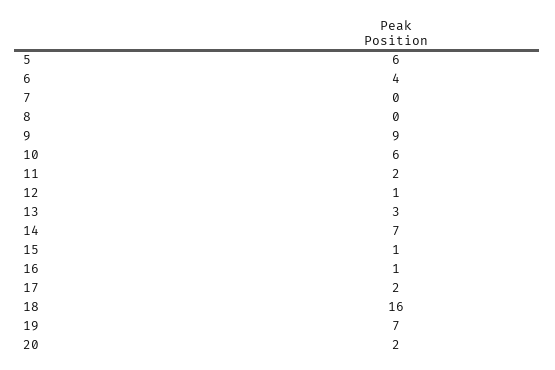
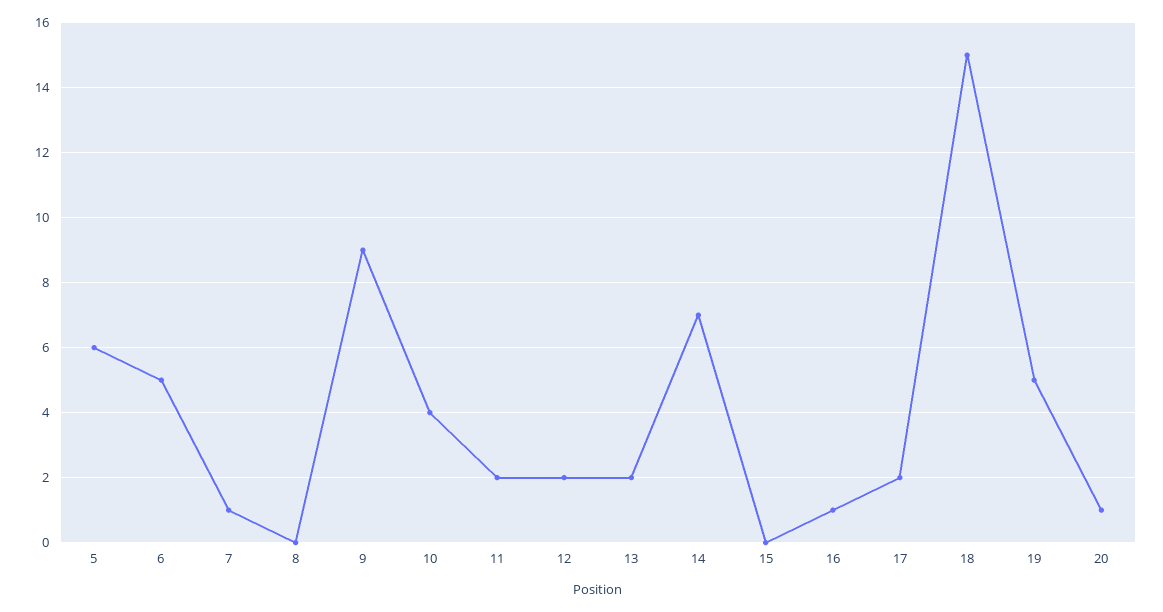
6: 4 -> 5
7: 0 -> 1
10: 6 -> 4
12: 1 -> 2
13: 3 -> 2
15: 1 -> 0
18: 16 -> 15
19: 7 -> 5
20: 2 -> 1

